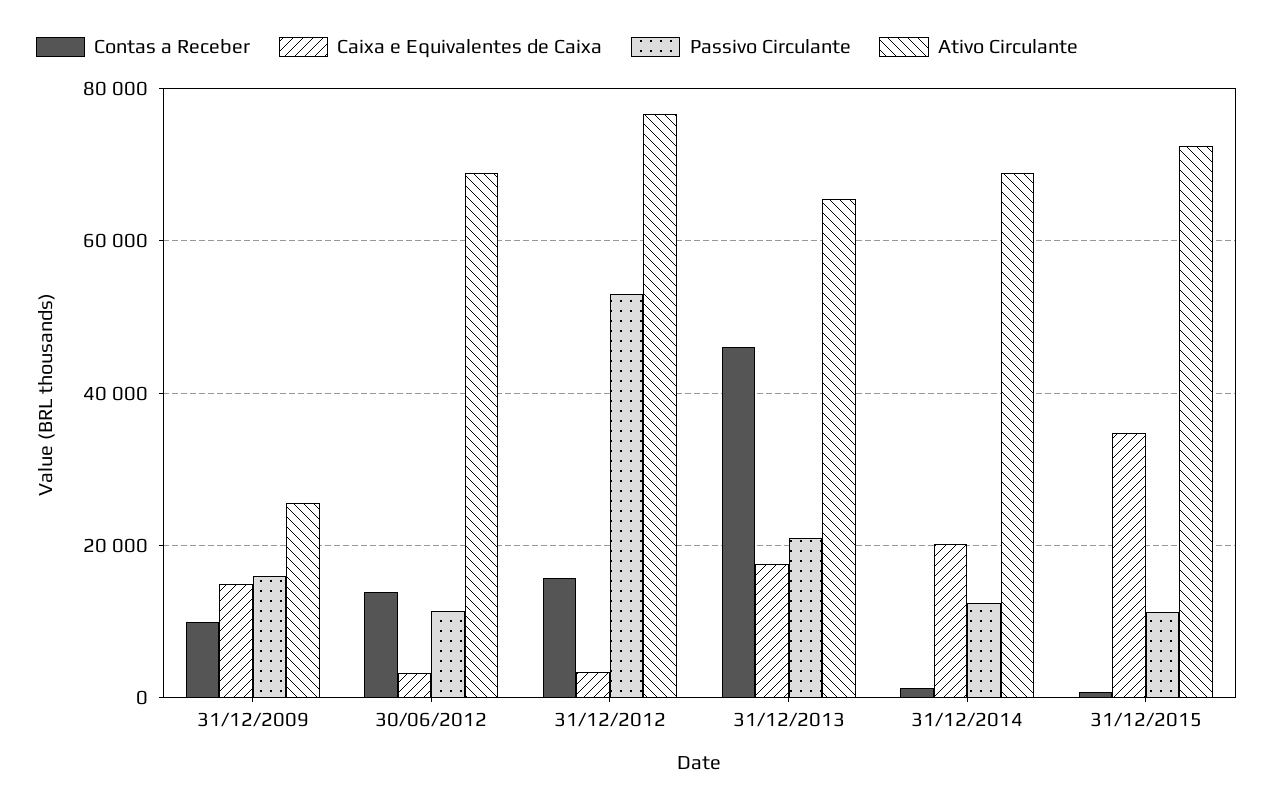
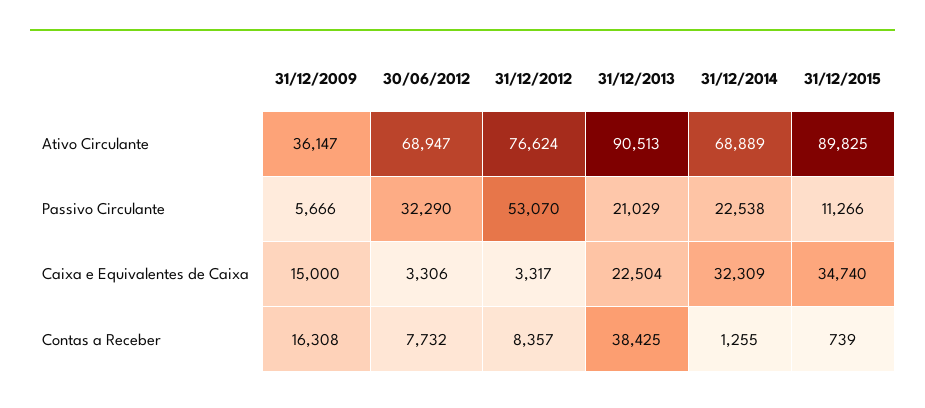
Contas a Receber, 31/12/2009: 10000 -> 16308
Passivo Circulante, 31/12/2009: 16000 -> 5666
Ativo Circulante, 31/12/2009: 26000 -> 36147
Contas a Receber, 30/06/2012: 14000 -> 7732
Passivo Circulante, 30/06/2012: 12000 -> 32290
Contas a Receber, 31/12/2012: 16000 -> 8357
Contas a Receber, 31/12/2013: 46000 -> 38425
Caixa e Equivalentes de Caixa, 31/12/2013: 18000 -> 22504
Ativo Circulante, 31/12/2013: 66000 -> 90513
Caixa e Equivalentes de Caixa, 31/12/2014: 20000 -> 32309
Passivo Circulante, 31/12/2014: 12000 -> 22538
Ativo Circulante, 31/12/2015: 72000 -> 89825

